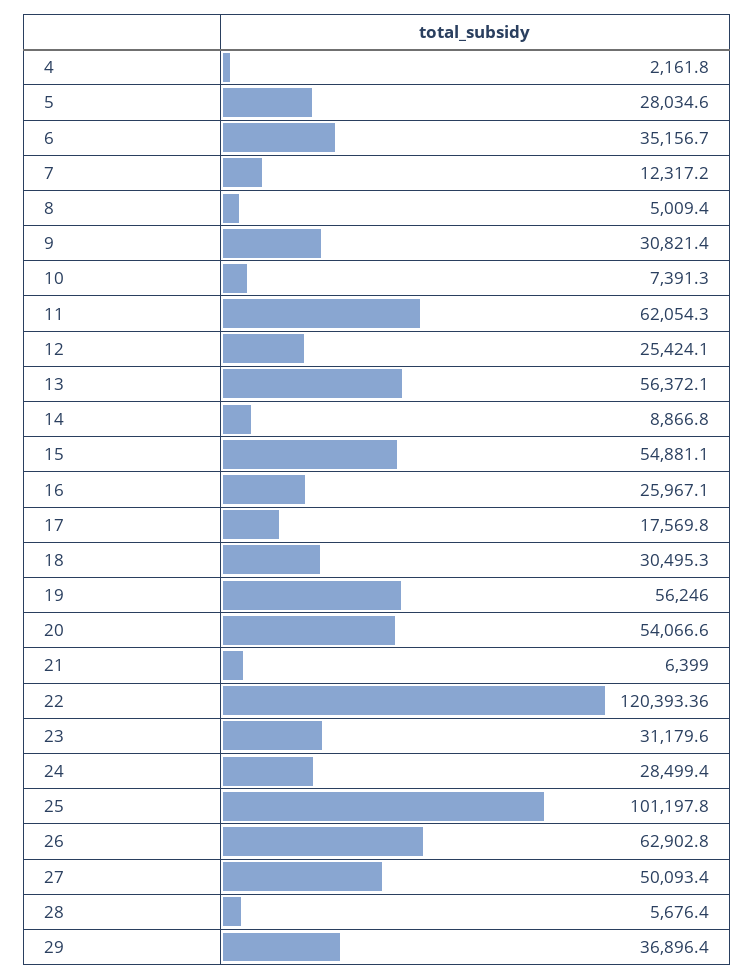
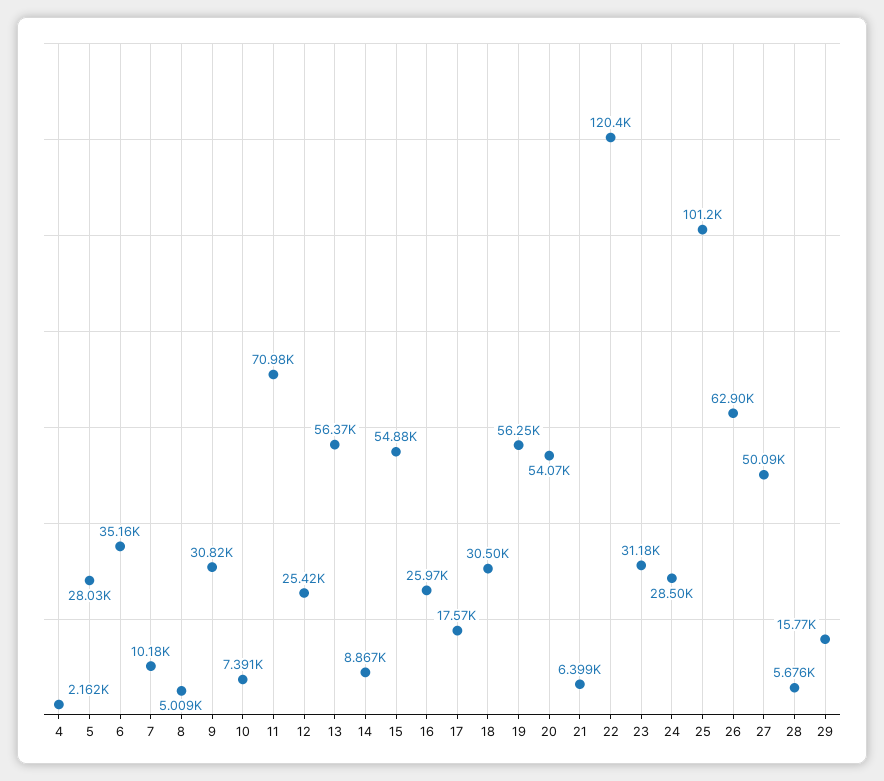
7: 12317.2 -> 10180
11: 62054.3 -> 70980
29: 36896.4 -> 15770

